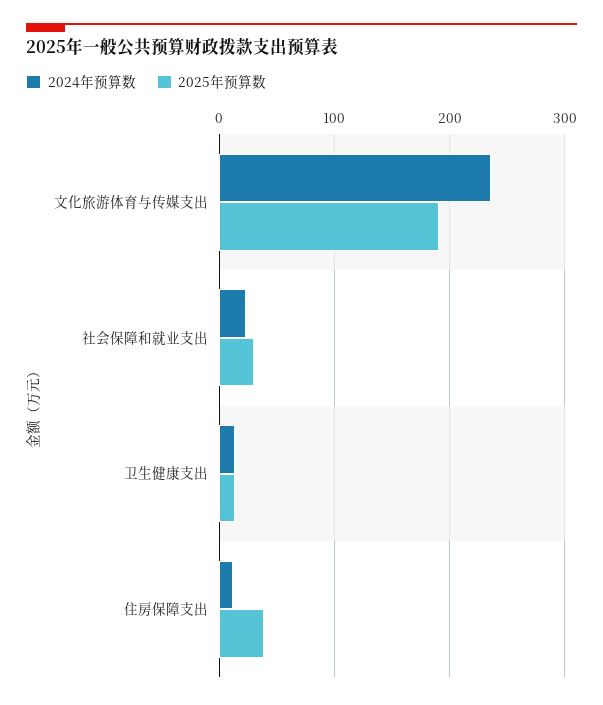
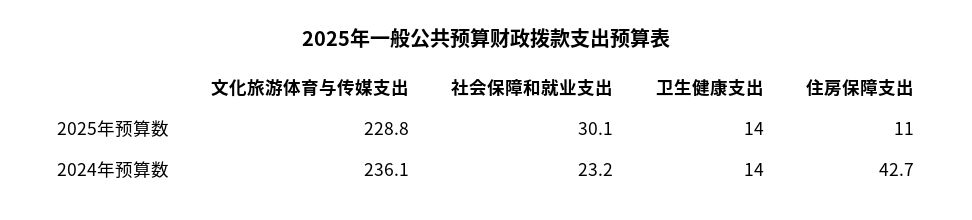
2025年预算数, 文化旅游体育与传媒支出: 190 -> 228.8
2024年预算数, 住房保障支出: 10 -> 42.7
2025年预算数, 住房保障支出: 40 -> 11

